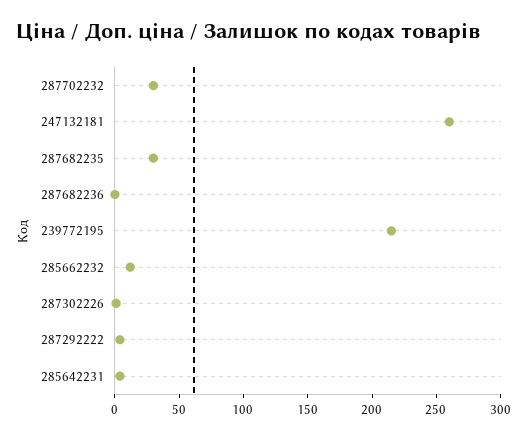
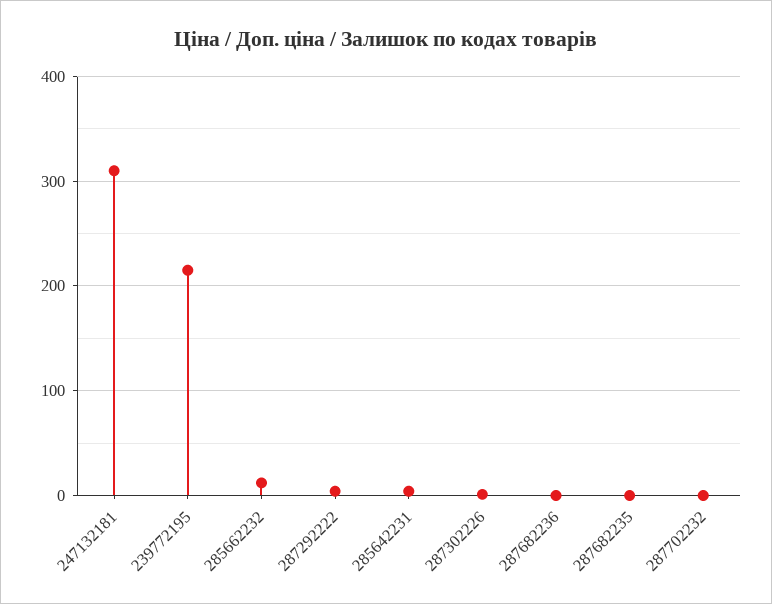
287702232: 30 -> 0
247132181: 260 -> 310
287682235: 30 -> 0

